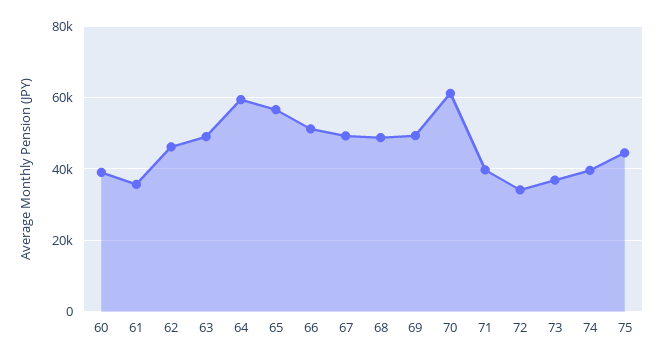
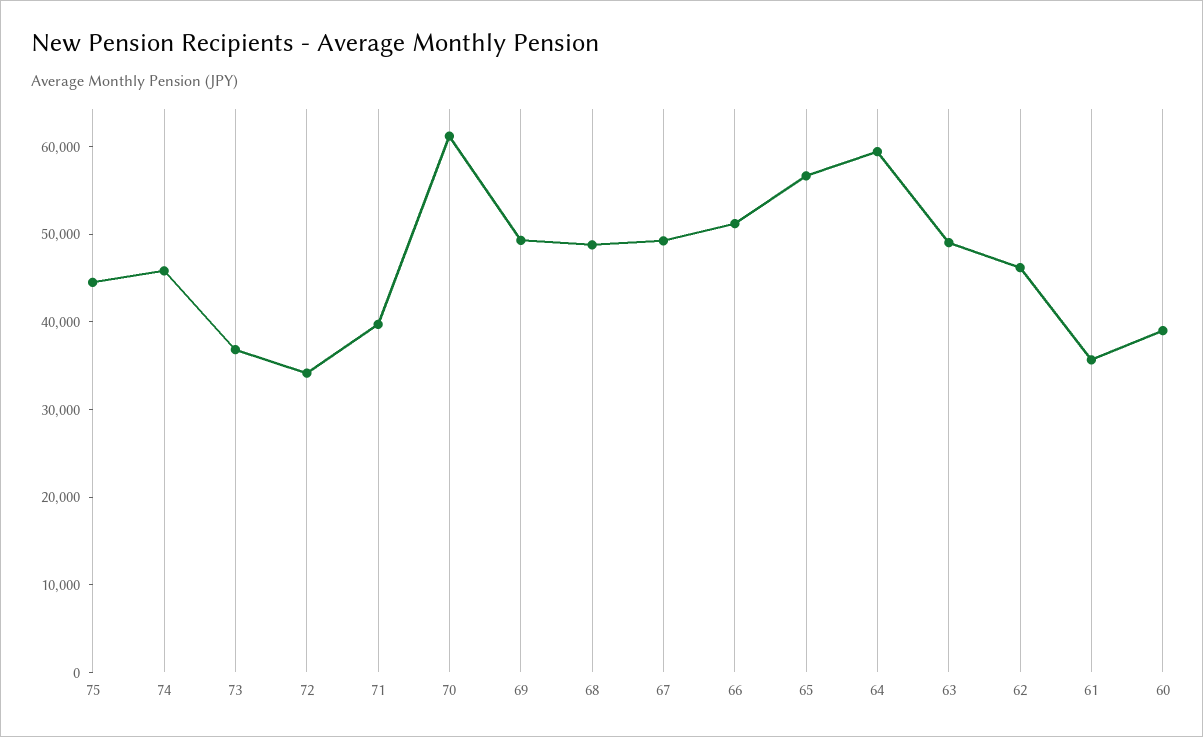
74: 40000 -> 46000

